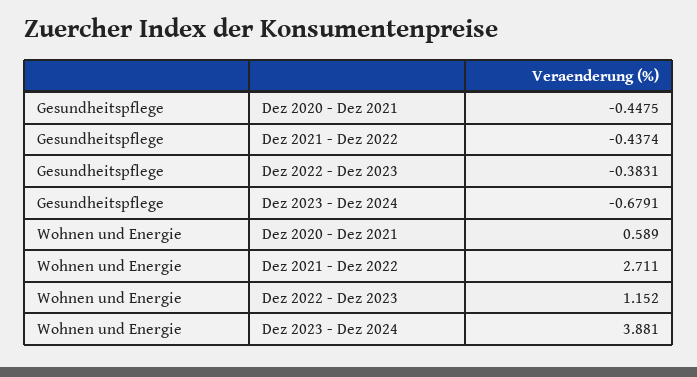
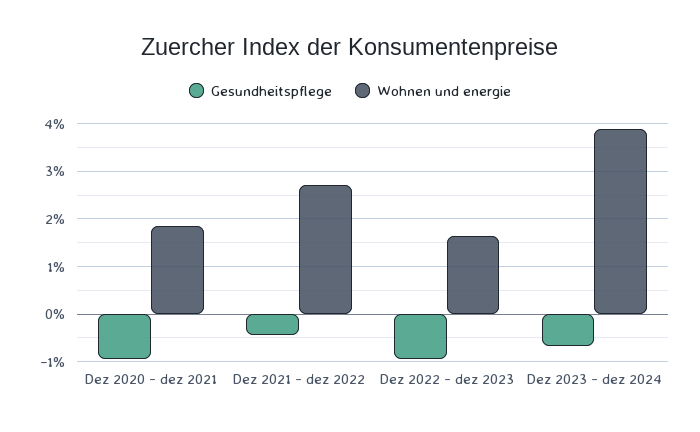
Gesundheitspflege, Dez 2020 - Dez 2021: -0.4475 -> -1
Gesundheitspflege, Dez 2022 - Dez 2023: -0.3831 -> -1
Wohnen und Energie, Dez 2020 - Dez 2021: 0.589 -> 1.8
Wohnen und Energie, Dez 2022 - Dez 2023: 1.152 -> 1.6

